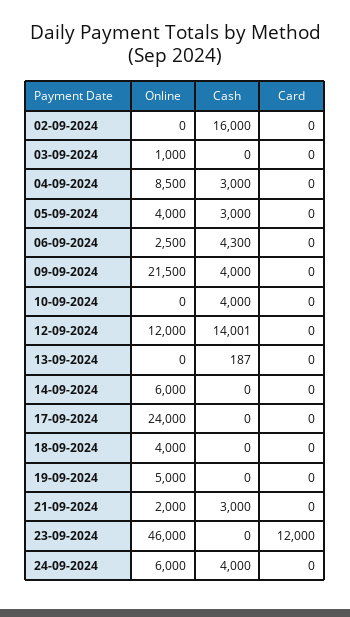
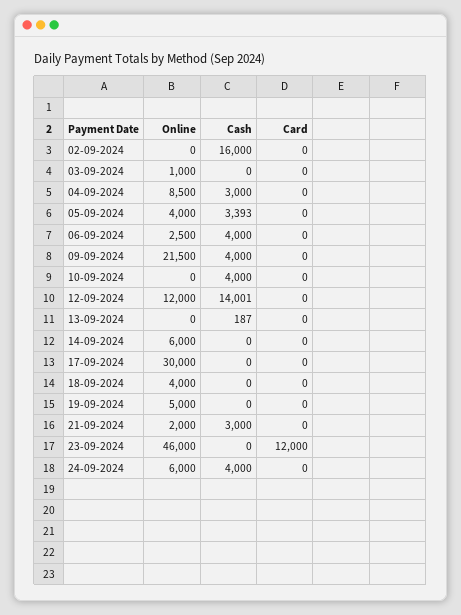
Cash, 05-09-2024: 3000 -> 3393
Cash, 06-09-2024: 4300 -> 4000
Online, 17-09-2024: 24000 -> 30000

